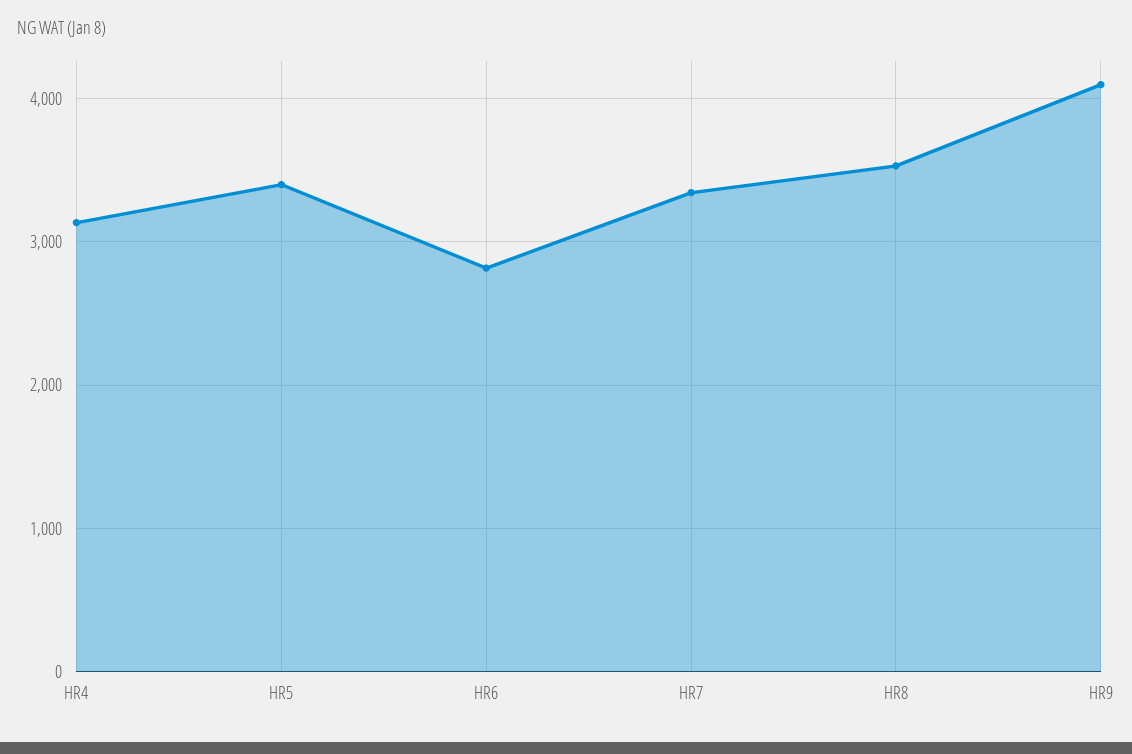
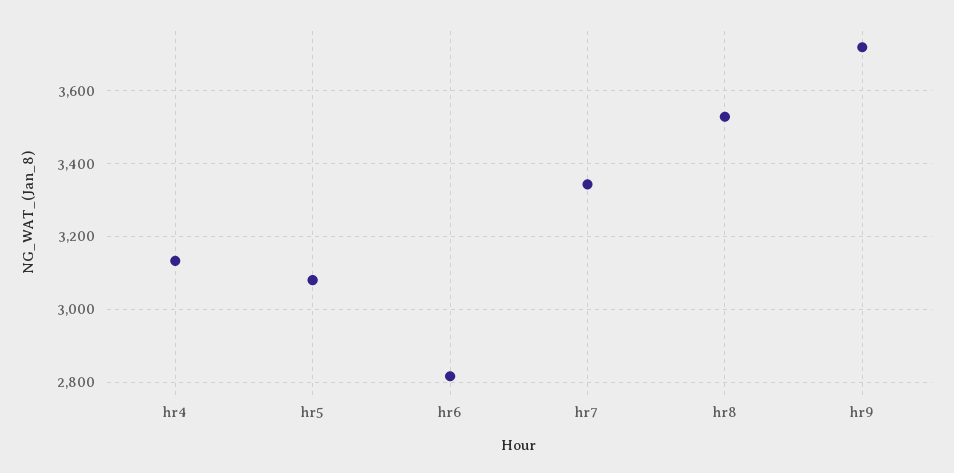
HR5: 3400 -> 3080
HR9: 4100 -> 3720

